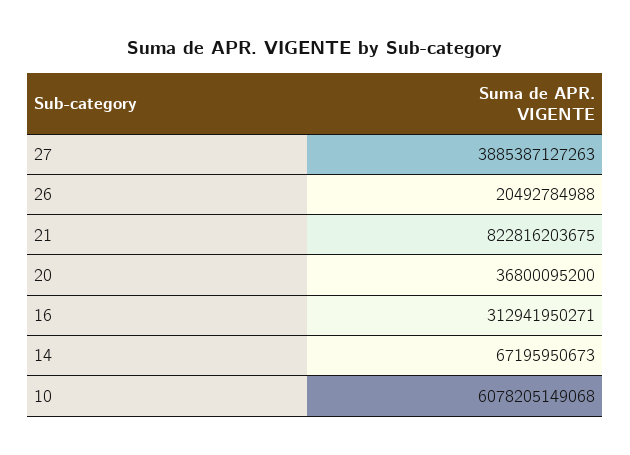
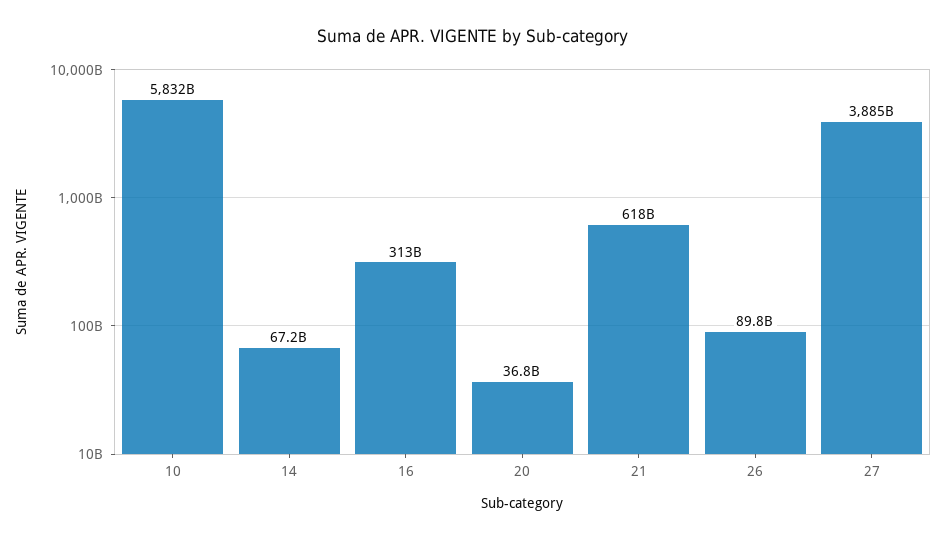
26: 20492784988 -> 89800000000
21: 822816203675 -> 618000000000
10: 6078205149068 -> 5832000000000

